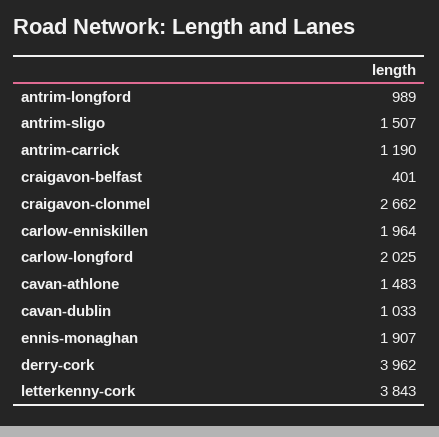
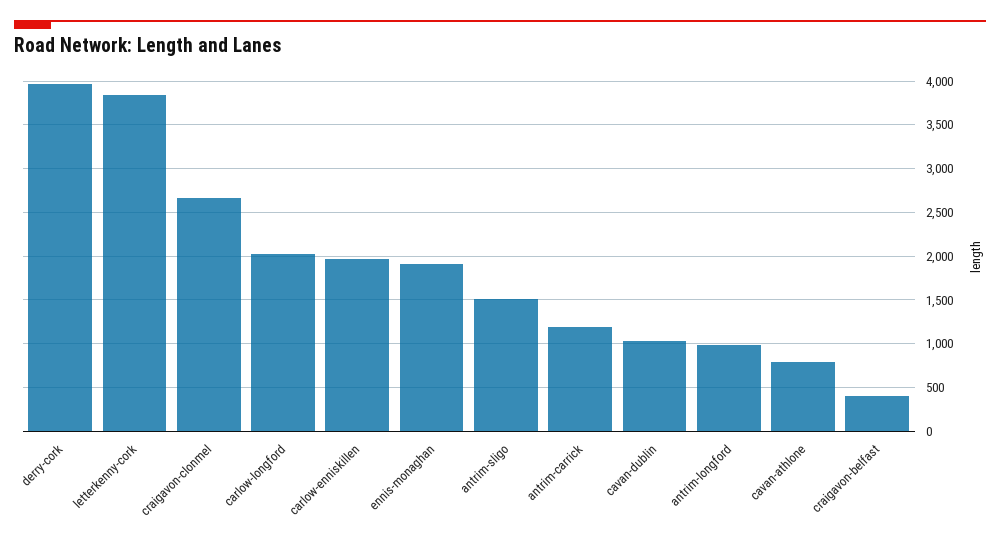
cavan-athlone: 1483 -> 800

